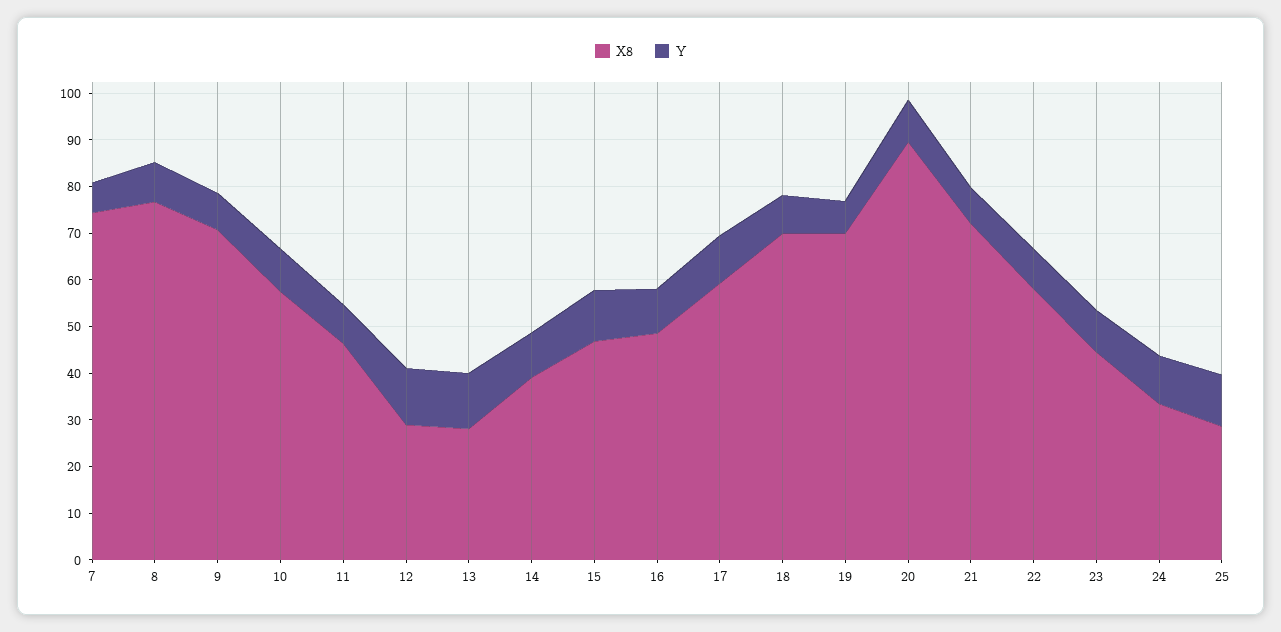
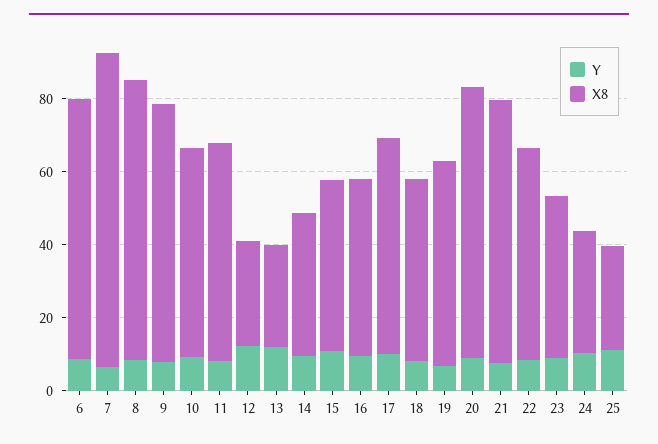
X8, 7: 74 -> 85
X8, 11: 46 -> 60
X8, 18: 70 -> 50
X8, 19: 70 -> 55
X8, 20: 90 -> 75
Y, 6: none -> 10
X8, 6: none -> 70

